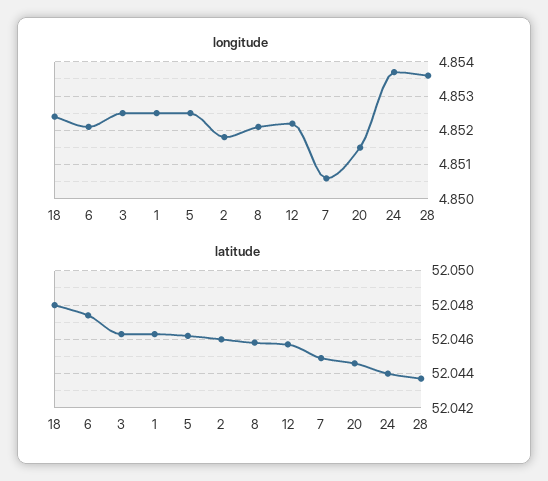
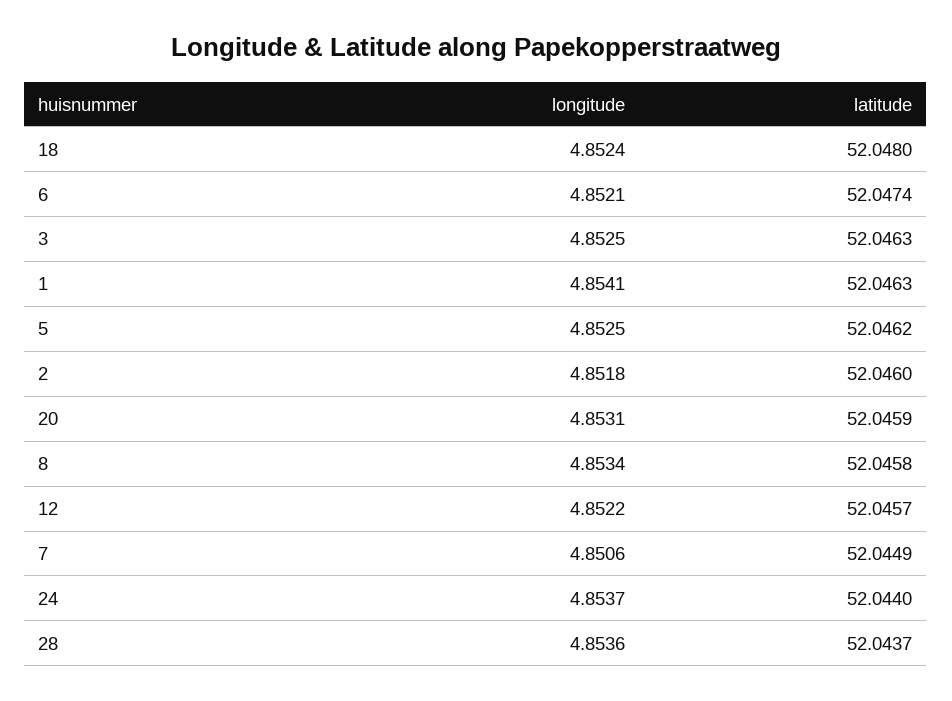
longitude, 1: 4.8525 -> 4.8541
longitude, 8: 4.852 -> 4.8534
longitude, 20: 4.8515 -> 4.8531
latitude, 20: 52.0445 -> 52.0459

